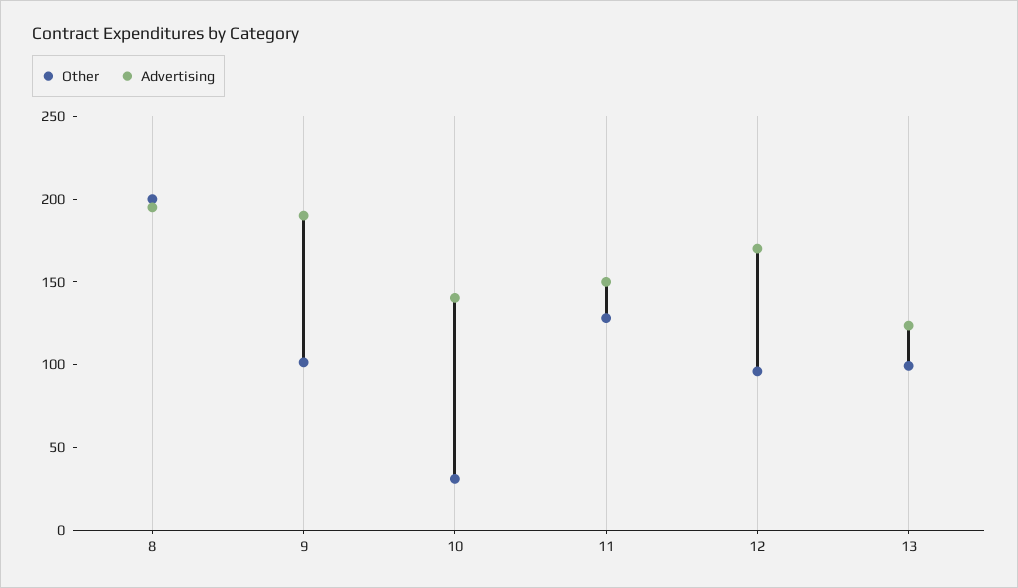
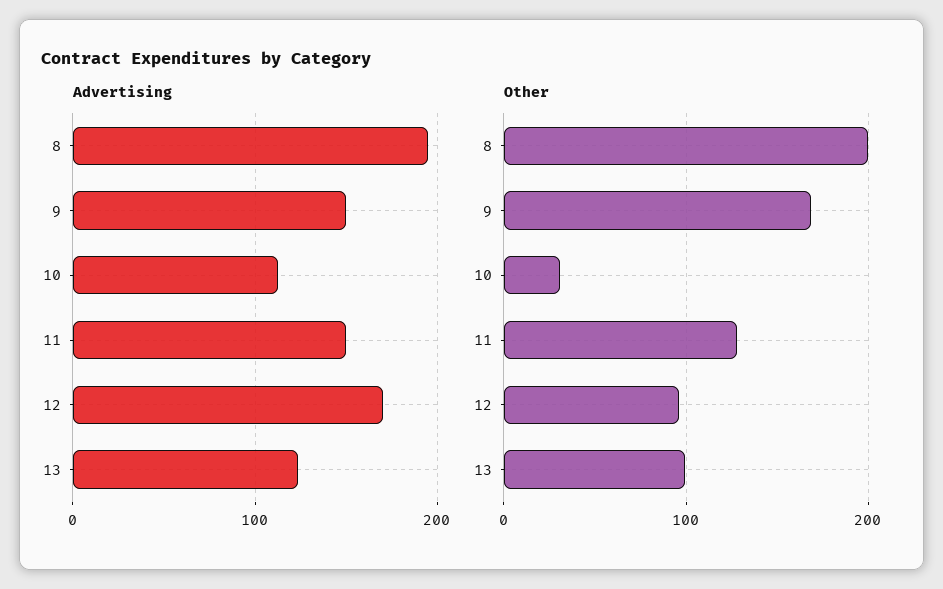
Other, 9: 100 -> 170
Advertising, 9: 190 -> 150
Advertising, 10: 140 -> 110

